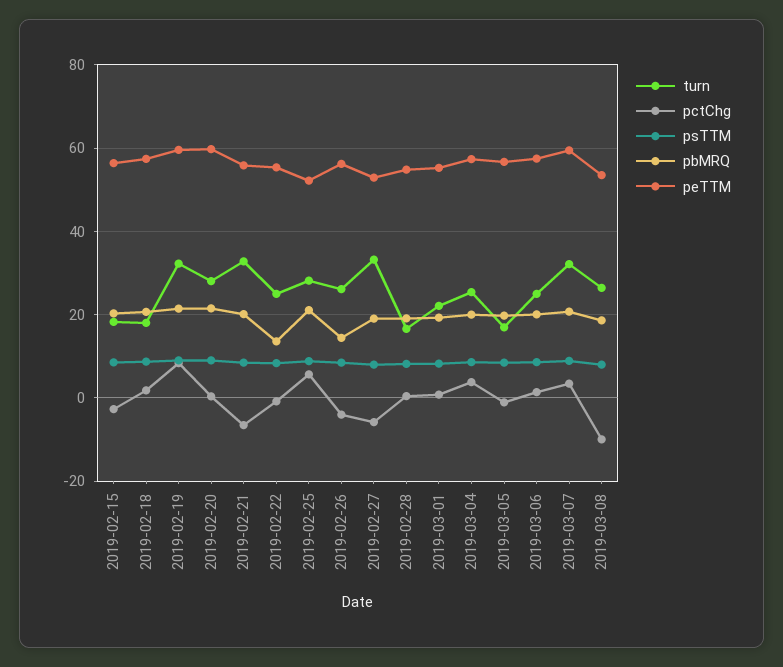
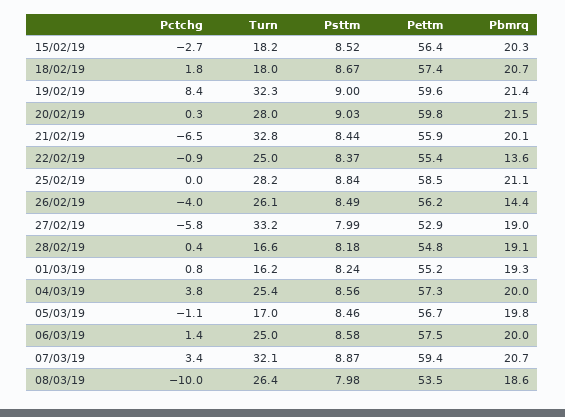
pctChg, 2019-02-25: 6 -> 0
peTTM, 2019-02-25: 52 -> 58.5
turn, 2019-03-01: 22 -> 16.2

